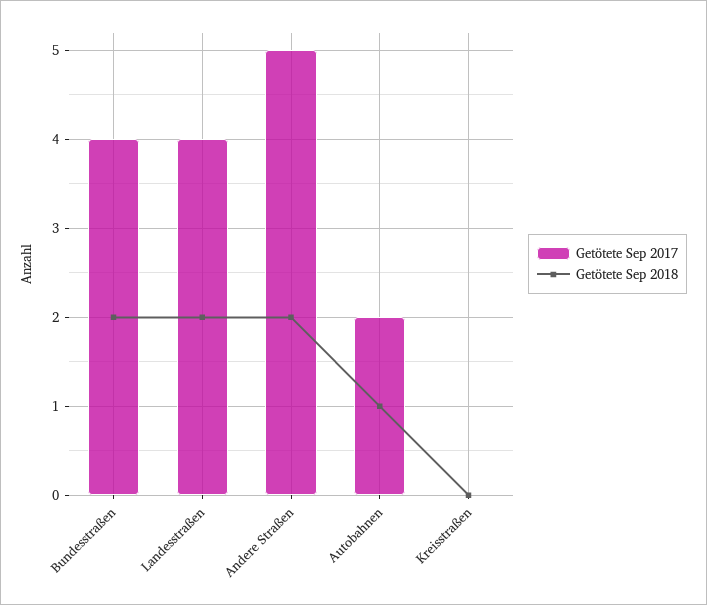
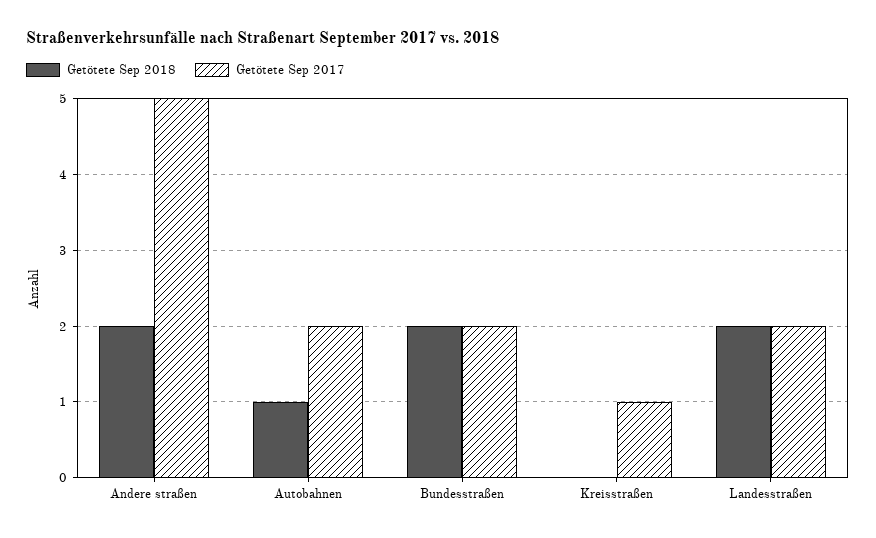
Getötete Sep 2017, Bundesstraßen: 4 -> 2
Getötete Sep 2017, Landesstraßen: 4 -> 2
Getötete Sep 2017, Kreisstraßen: 0 -> 1

